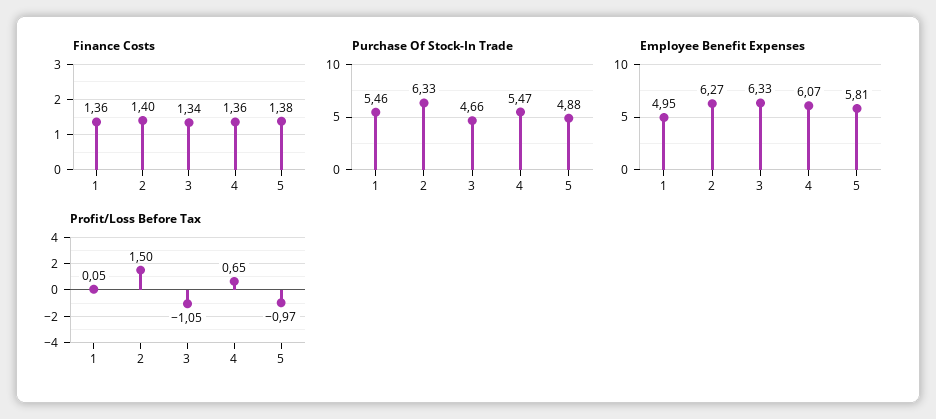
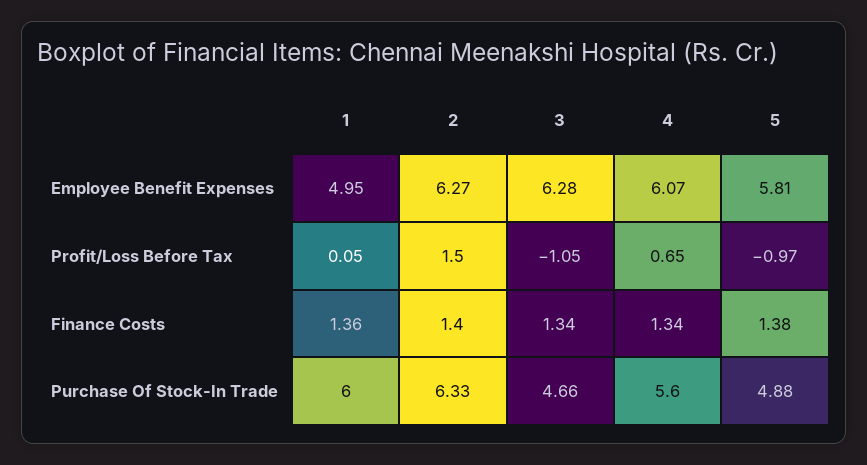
Finance Costs, 4: 1.36 -> 1.34
Purchase Of Stock-In Trade, 1: 5.46 -> 6
Purchase Of Stock-In Trade, 4: 5.47 -> 5.6
Employee Benefit Expenses, 3: 6.33 -> 6.28

